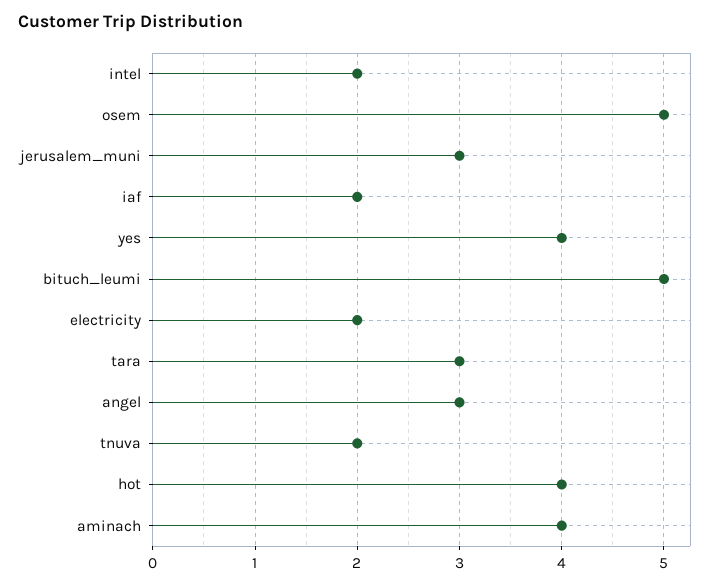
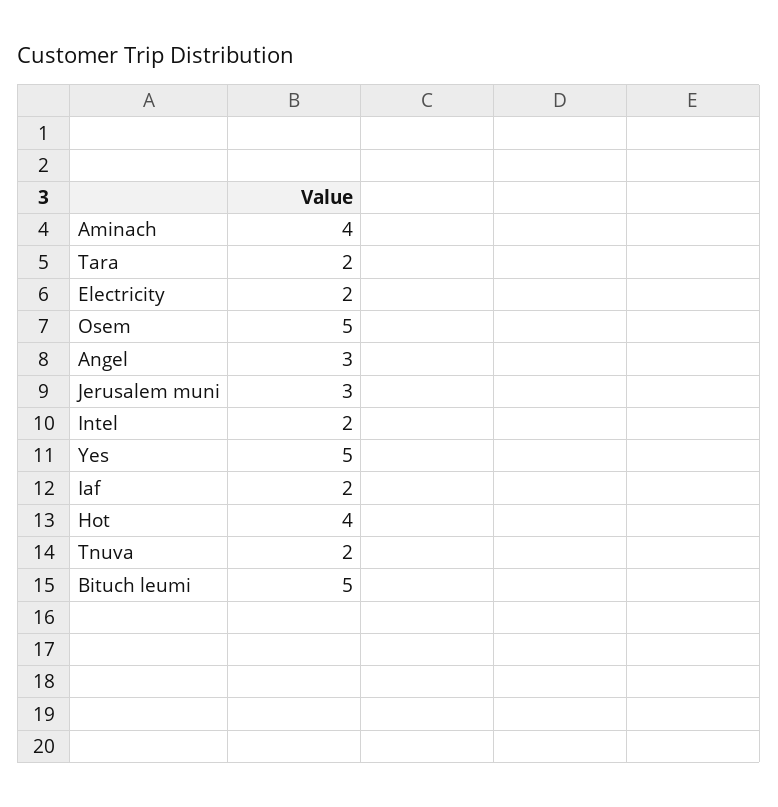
yes: 4 -> 5
tara: 3 -> 2

